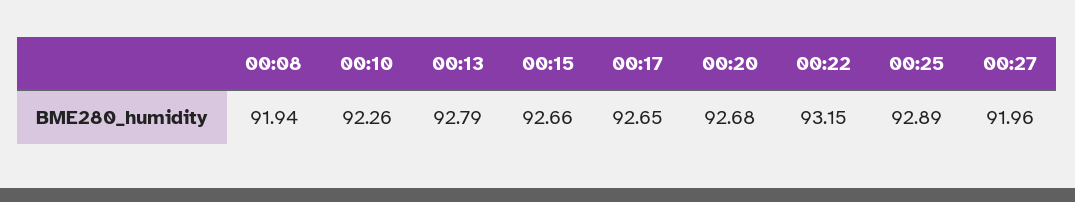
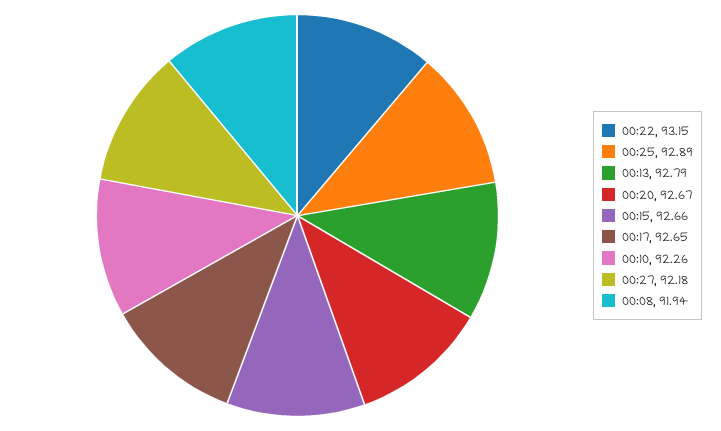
00:20: 92.68 -> 92.67
00:27: 91.96 -> 92.18

